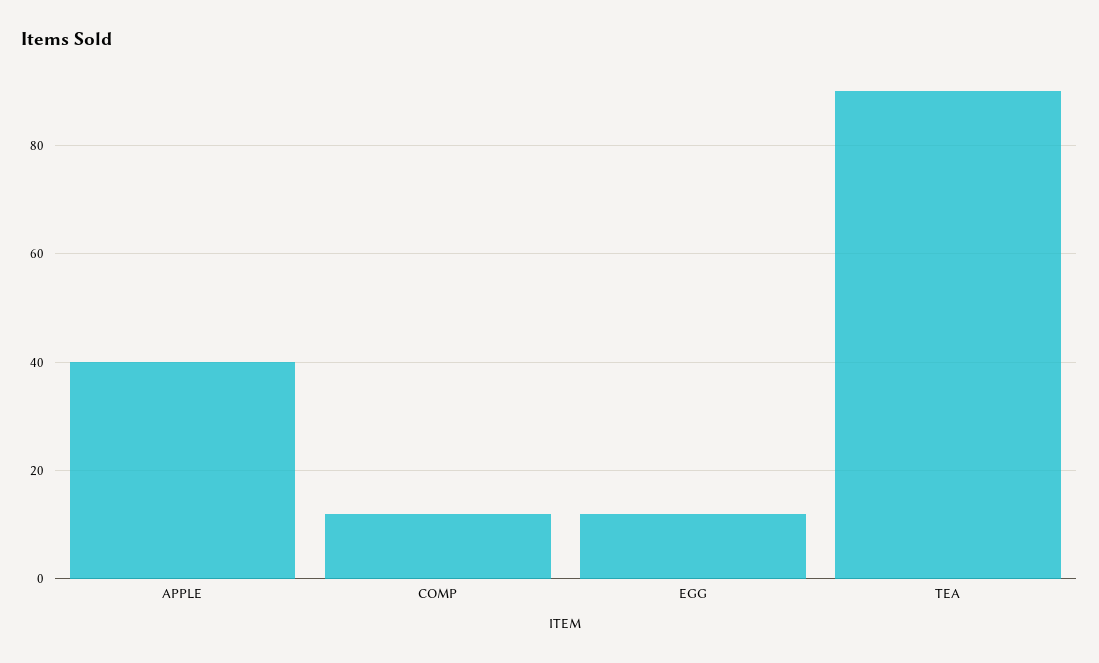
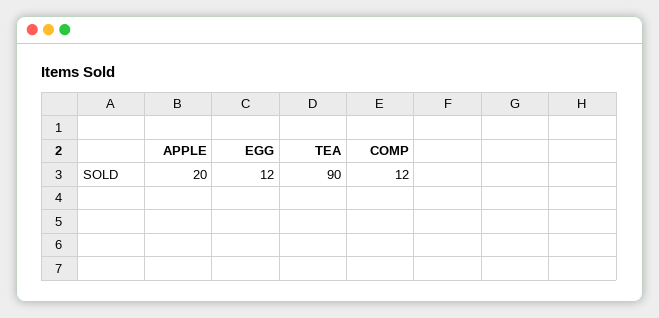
APPLE: 40 -> 20

